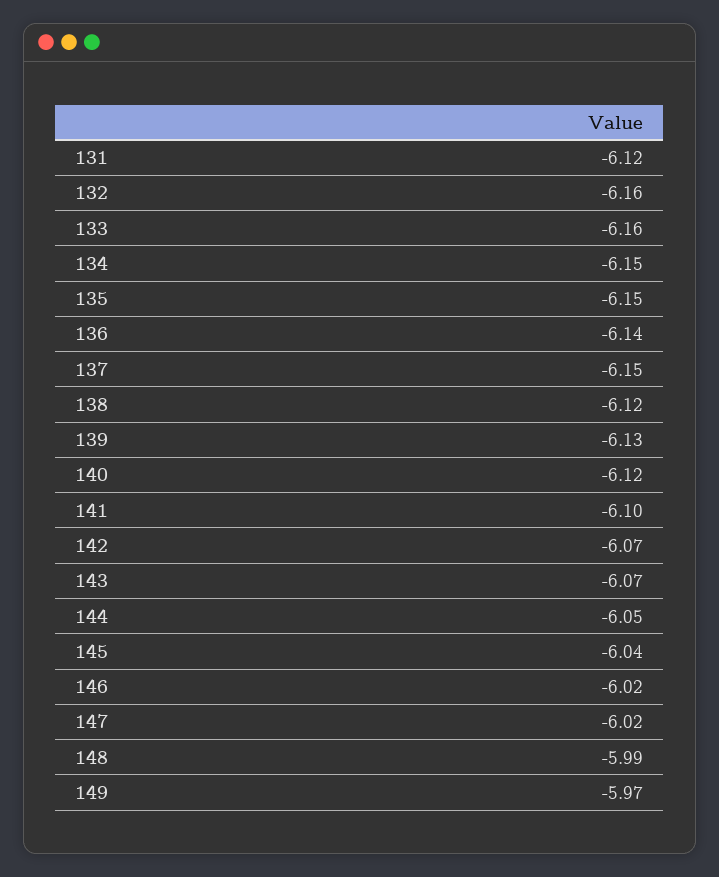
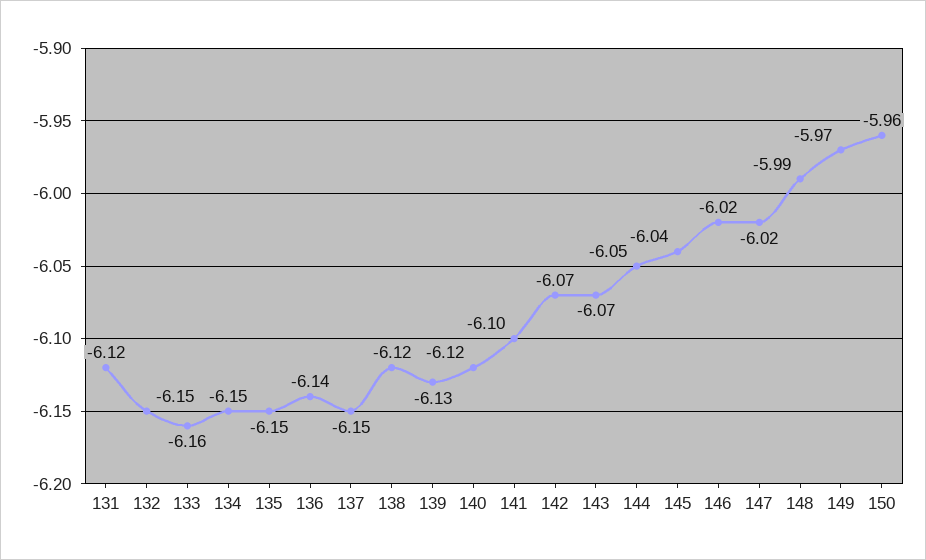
132: -6.16 -> -6.15
150: none -> -5.96

